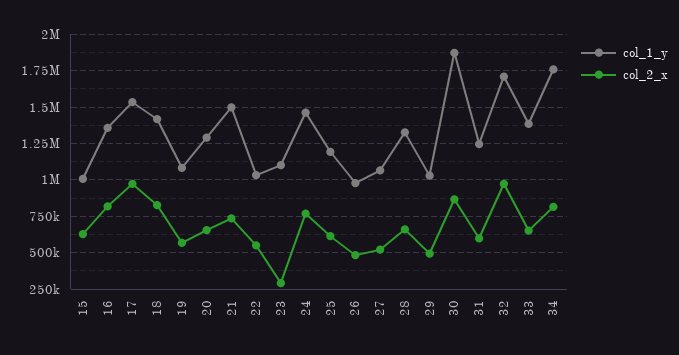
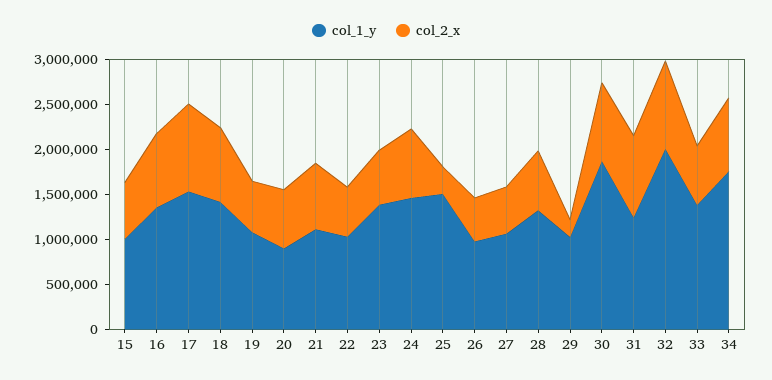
col_1_y, 20: 1300000 -> 900000
col_1_y, 21: 1500000 -> 1100000
col_1_y, 23: 1100000 -> 1400000
col_2_x, 23: 300000 -> 600000
col_1_y, 25: 1200000 -> 1500000
col_2_x, 25: 600000 -> 300000
col_2_x, 29: 500000 -> 200000
col_2_x, 31: 600000 -> 900000
col_1_y, 32: 1700000 -> 2000000

